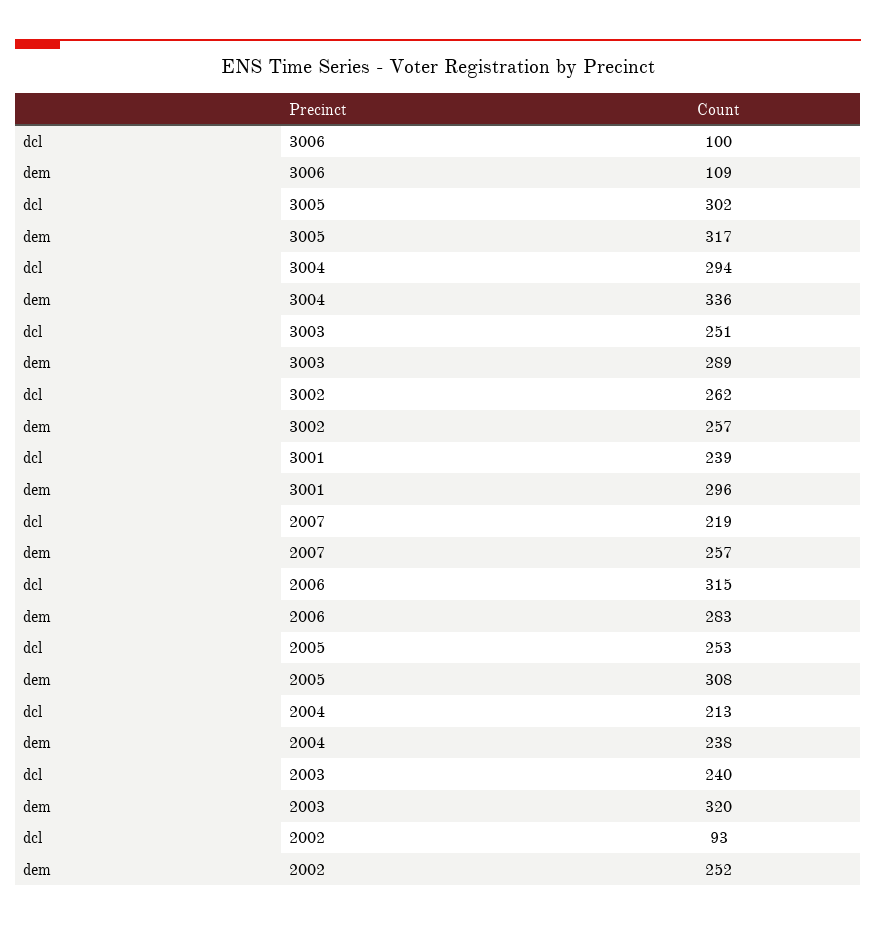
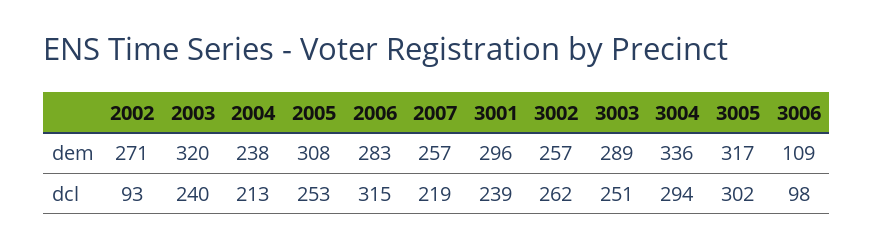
dcl, 3006: 100 -> 98
dem, 2002: 252 -> 271

